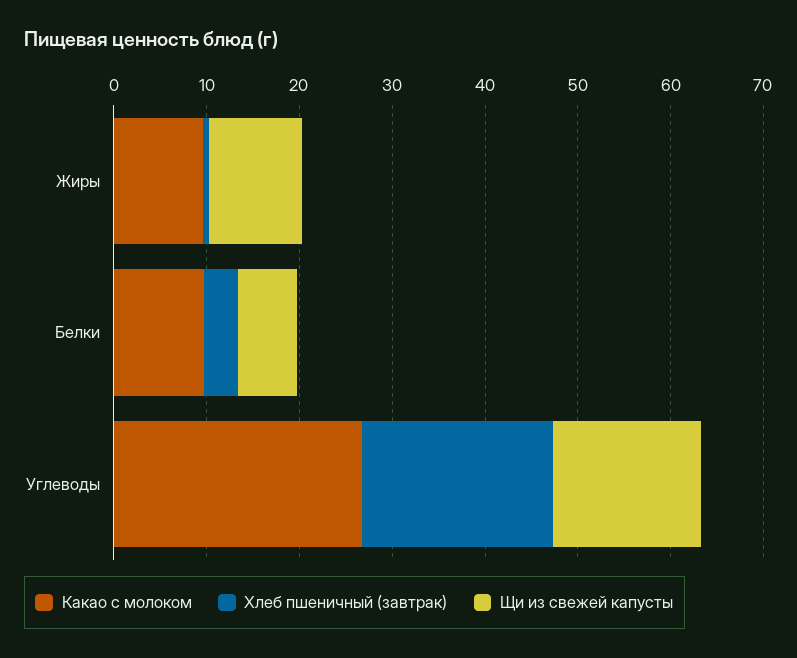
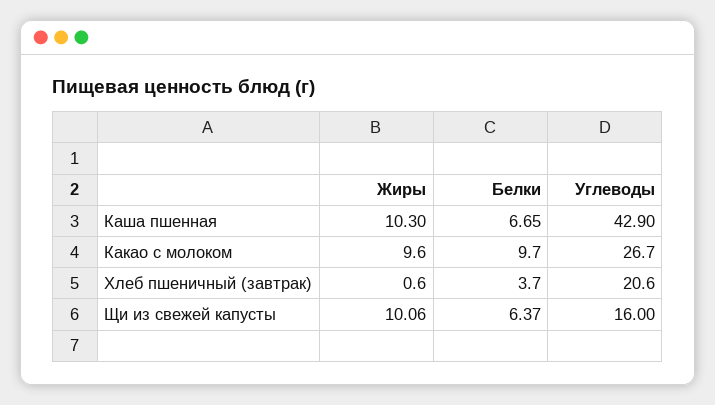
Каша пшенная, Жиры: none -> 10.3
Каша пшенная, Белки: none -> 6.65
Каша пшенная, Углеводы: none -> 42.9

